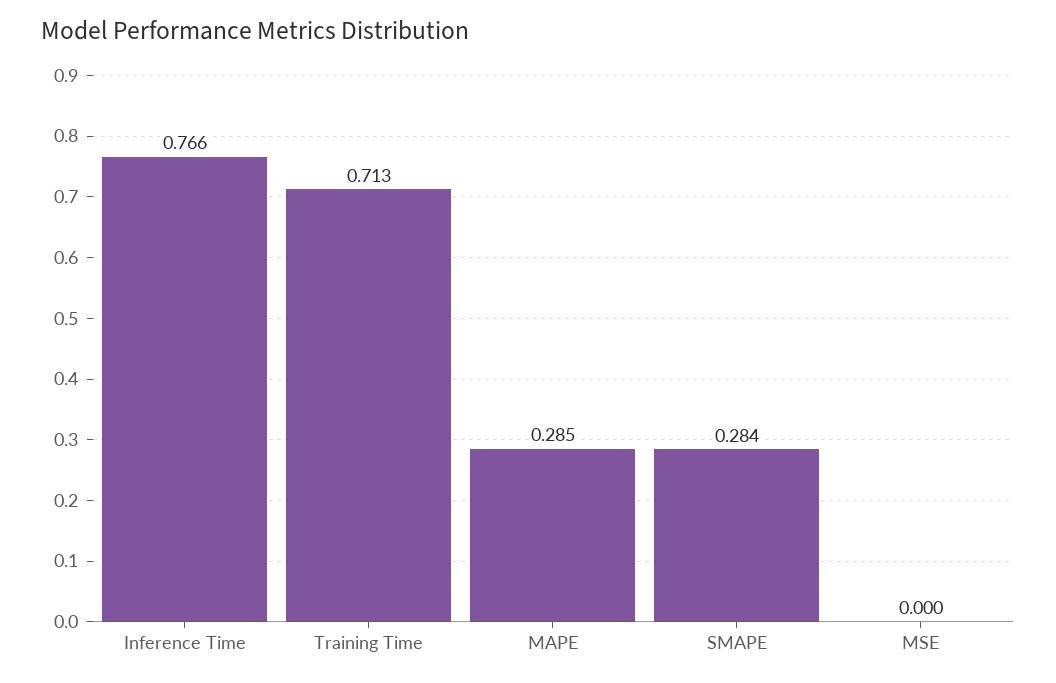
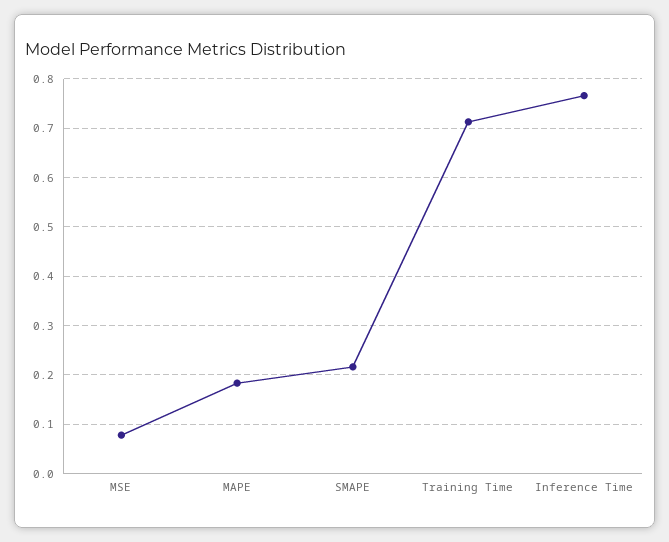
MAPE: 0.285 -> 0.18
SMAPE: 0.284 -> 0.22
MSE: 0 -> 0.08

